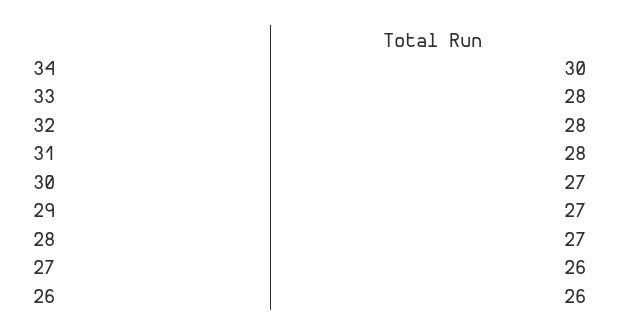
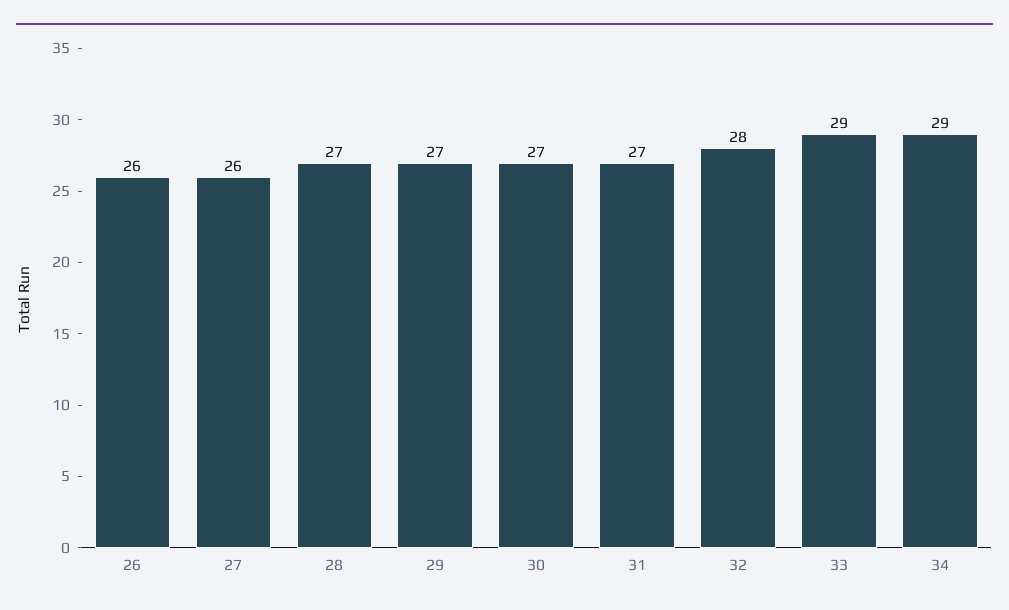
34: 30 -> 29
33: 28 -> 29
31: 28 -> 27

